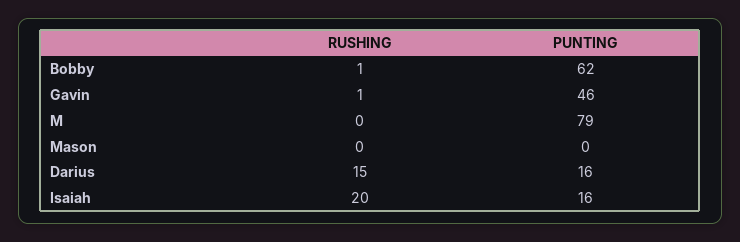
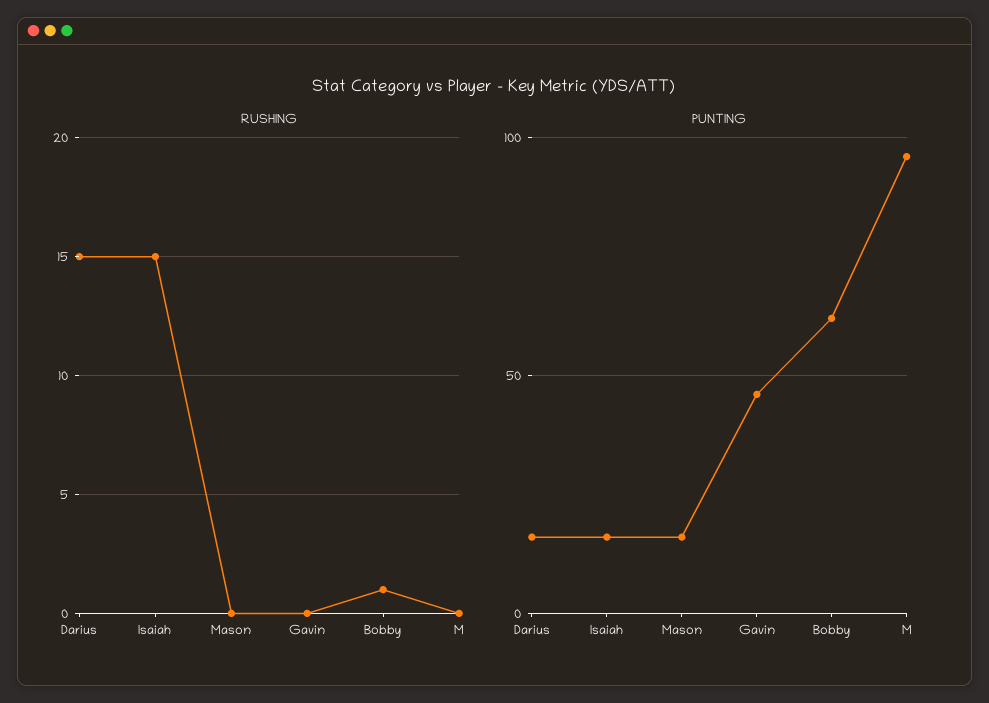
RUSHING, Gavin: 1 -> 0
PUNTING, M: 79 -> 95
PUNTING, Mason: 0 -> 15
RUSHING, Isaiah: 20 -> 15

